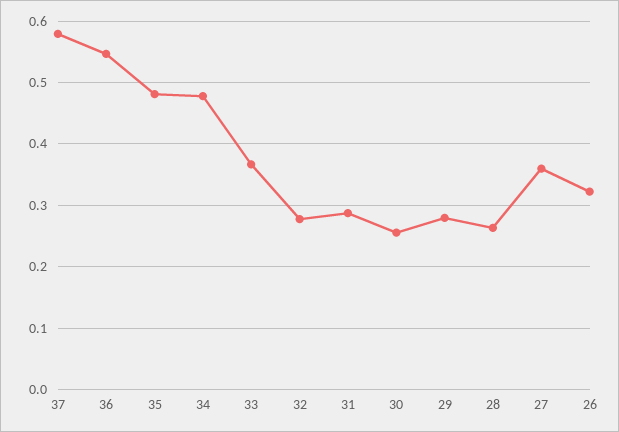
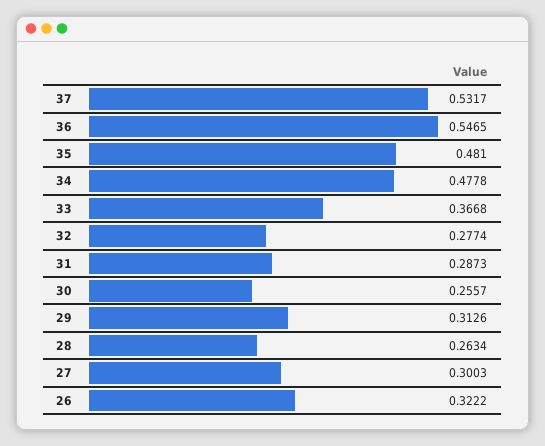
37: 0.58 -> 0.5317
29: 0.28 -> 0.3126
27: 0.36 -> 0.3003

